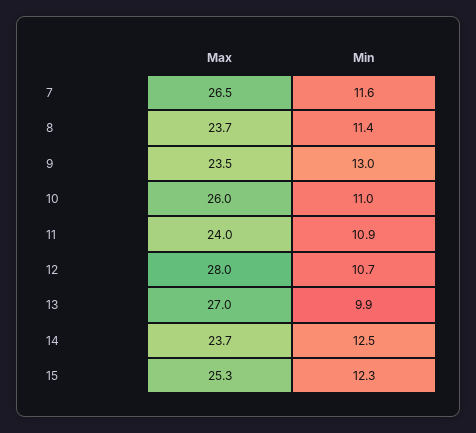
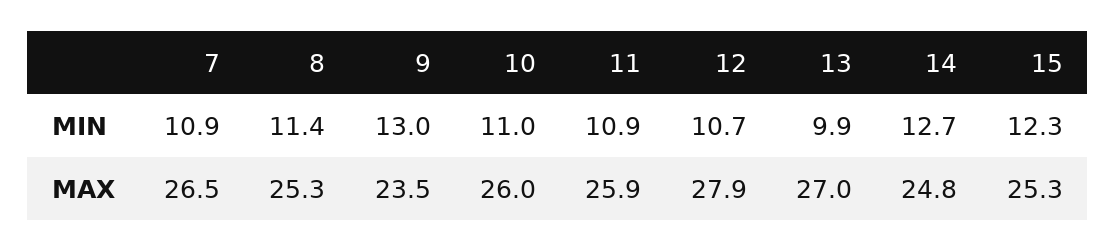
Min, 7: 11.6 -> 10.9
Max, 8: 23.7 -> 25.3
Max, 11: 24 -> 25.9
Max, 12: 28 -> 27.9
Max, 14: 23.7 -> 24.8
Min, 14: 12.5 -> 12.7

